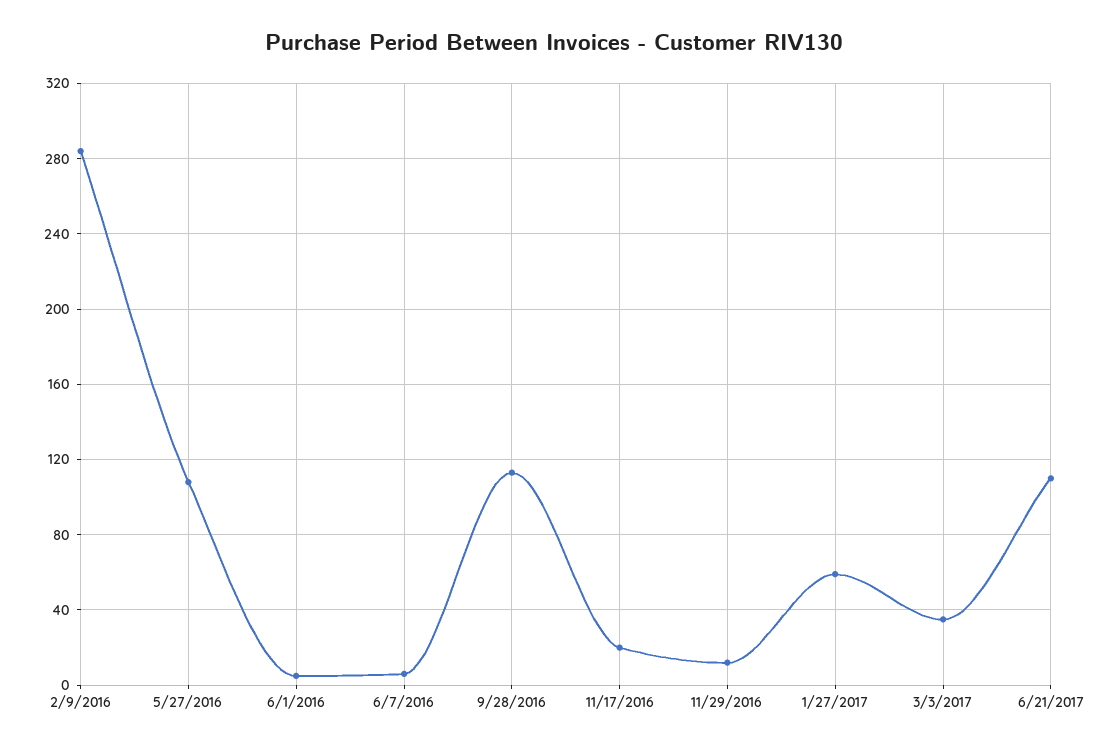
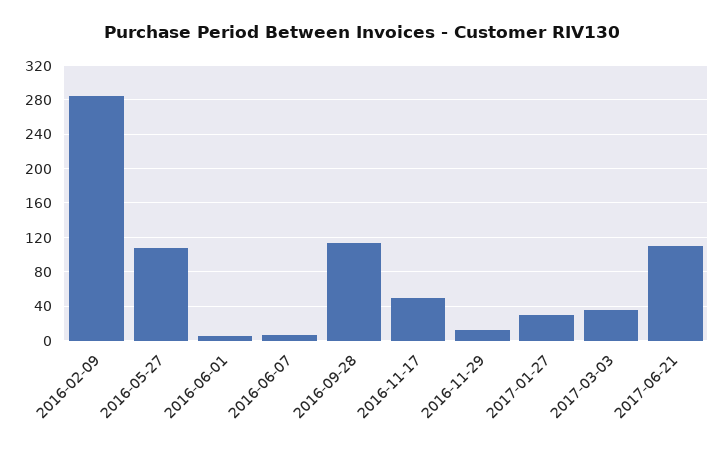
11/17/2016: 20 -> 50
1/27/2017: 60 -> 30

